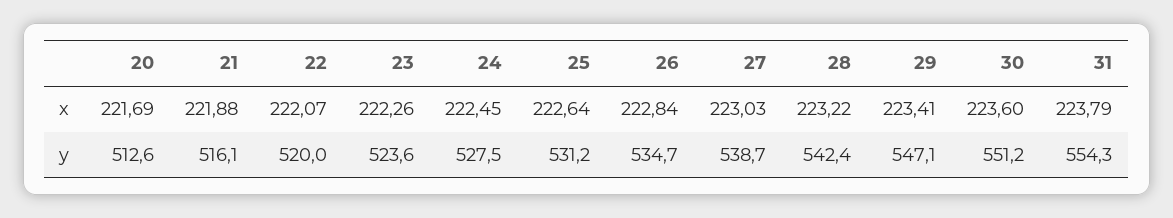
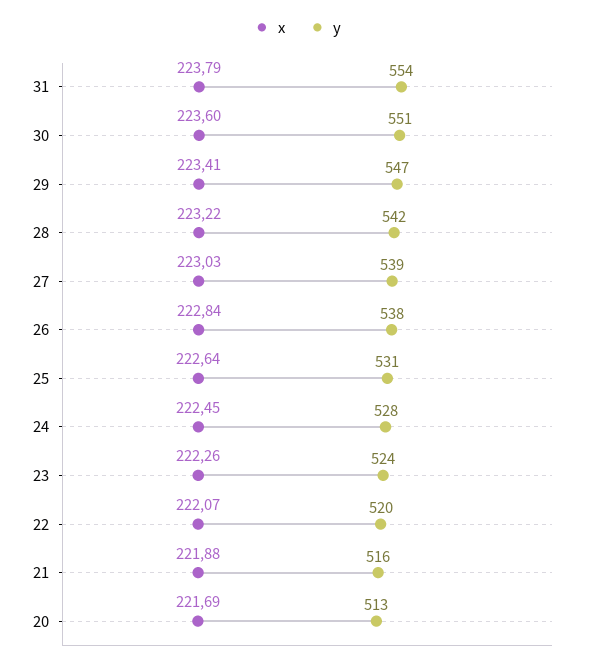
y, 26: 534.7 -> 538

